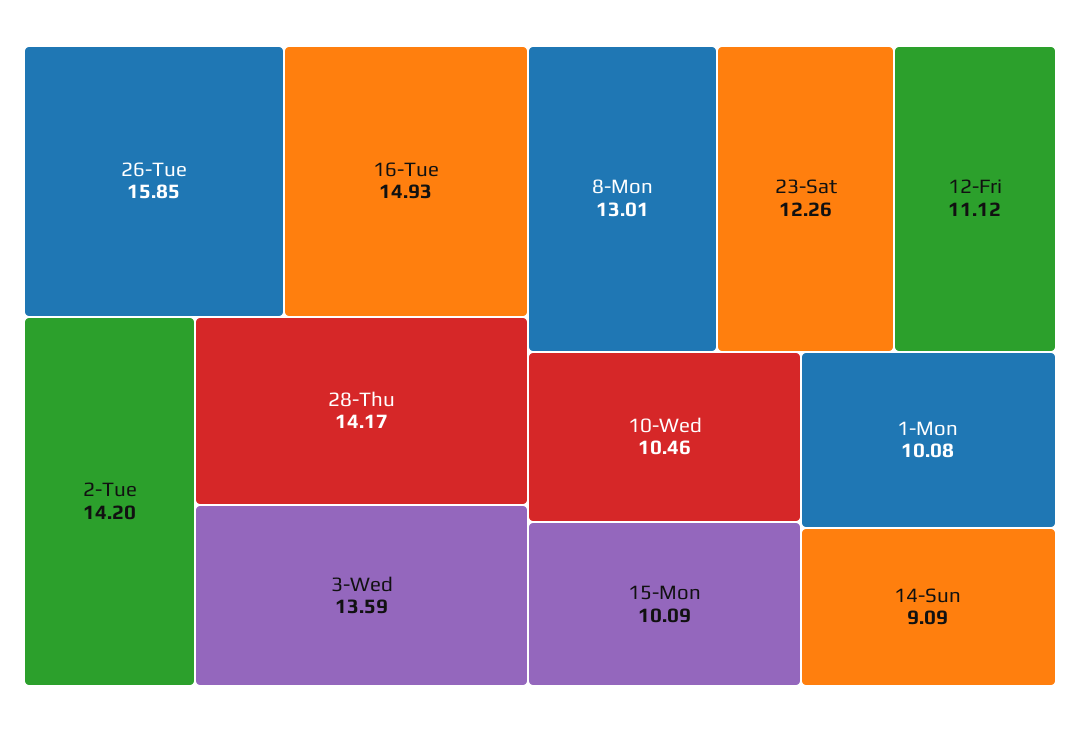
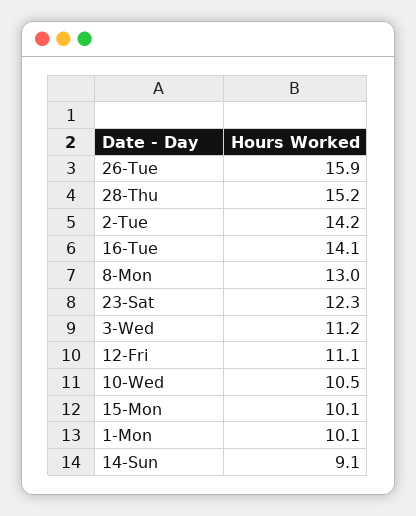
16-Tue: 14.93 -> 14.1
28-Thu: 14.17 -> 15.2
3-Wed: 13.59 -> 11.2

